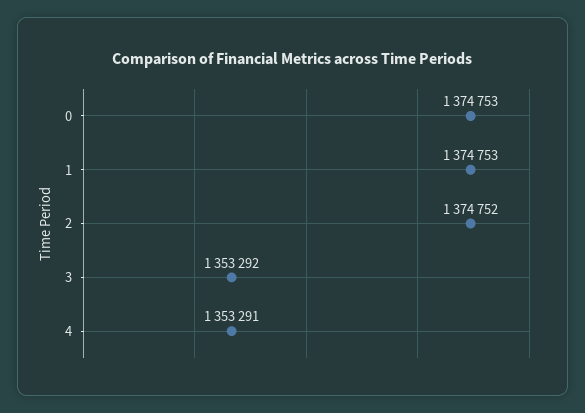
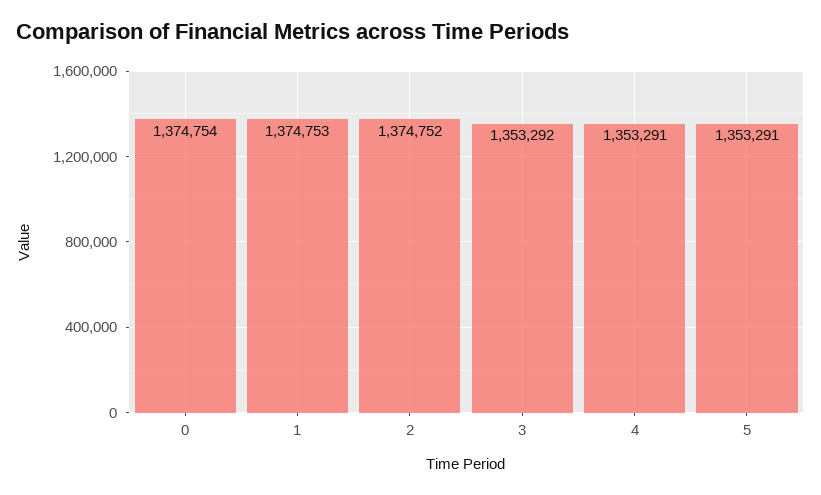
0: 1374753 -> 1374754
5: none -> 1353291

